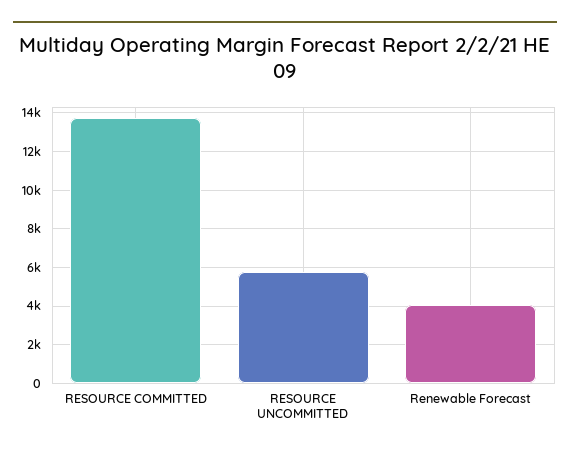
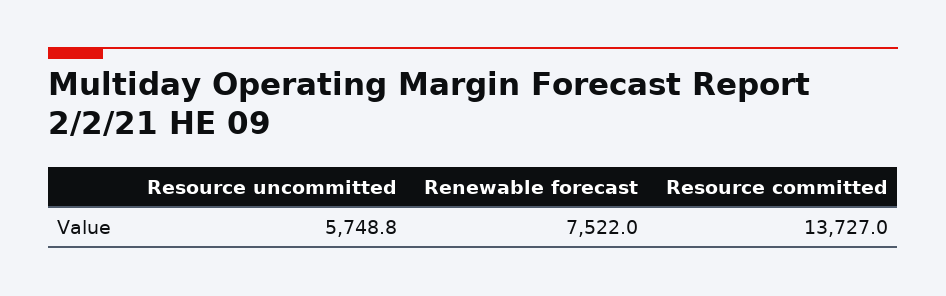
Renewable Forecast: 4000 -> 7522

